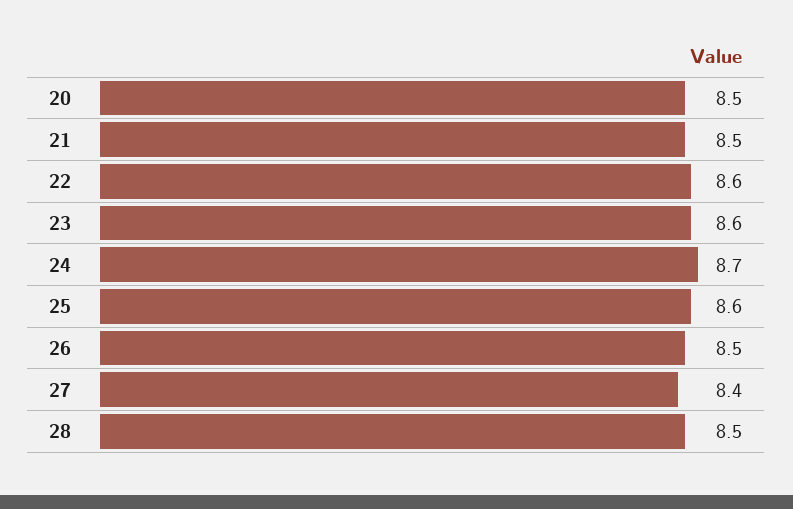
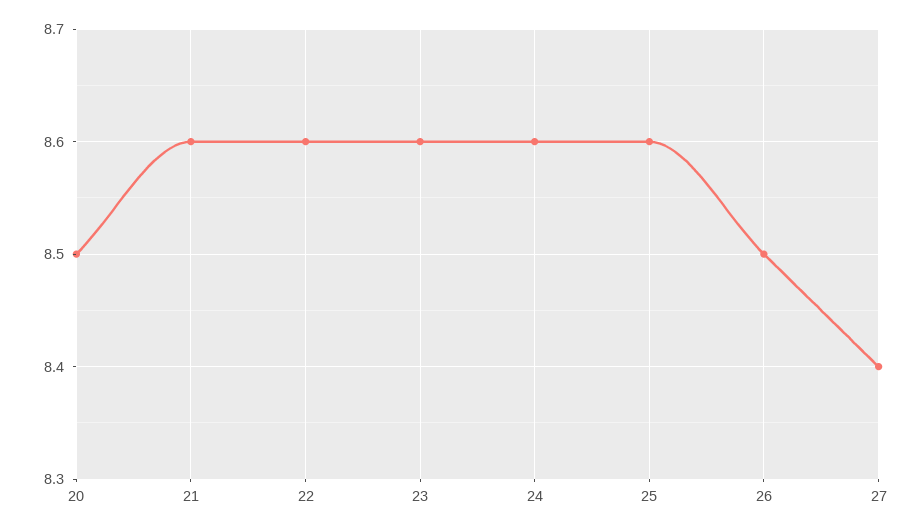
21: 8.5 -> 8.6
24: 8.7 -> 8.6
28: 8.5 -> none

